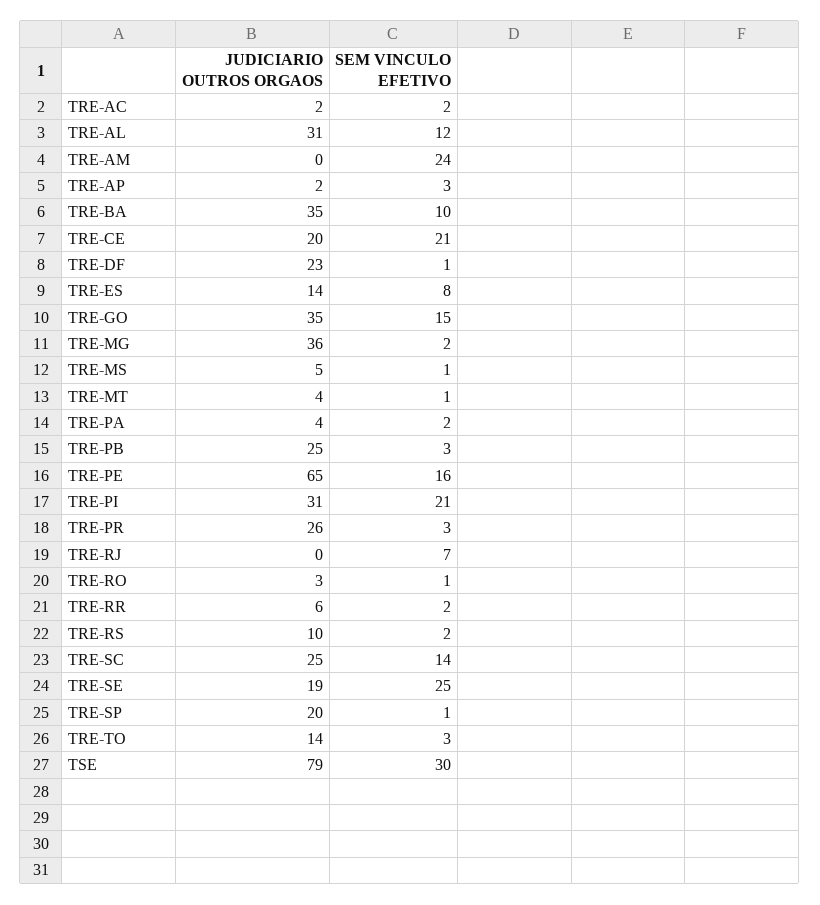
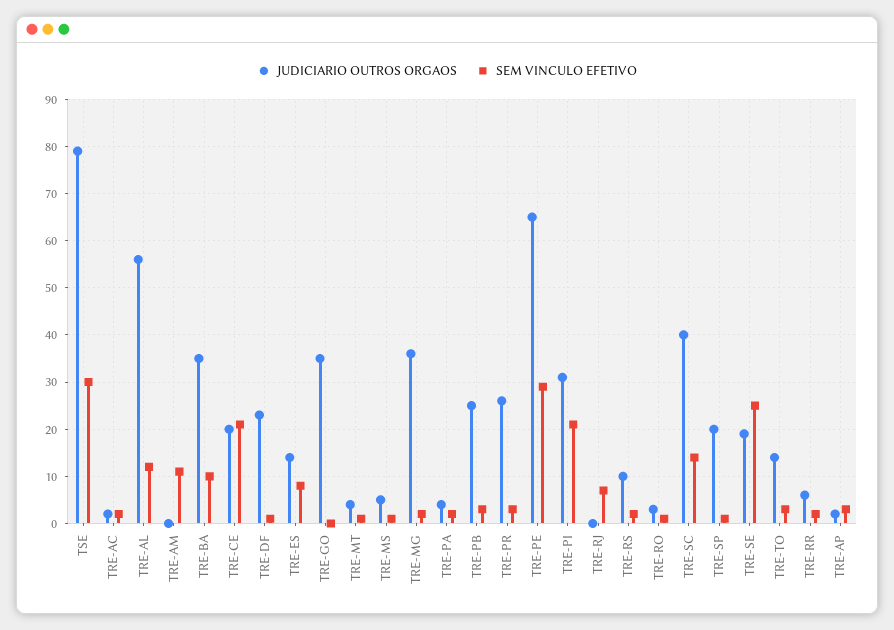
JUDICIARIO OUTROS ORGAOS, TRE-AL: 31 -> 55
SEM VINCULO EFETIVO, TRE-AM: 24 -> 10
SEM VINCULO EFETIVO, TRE-GO: 15 -> 0
SEM VINCULO EFETIVO, TRE-PE: 16 -> 30
JUDICIARIO OUTROS ORGAOS, TRE-SC: 25 -> 40

